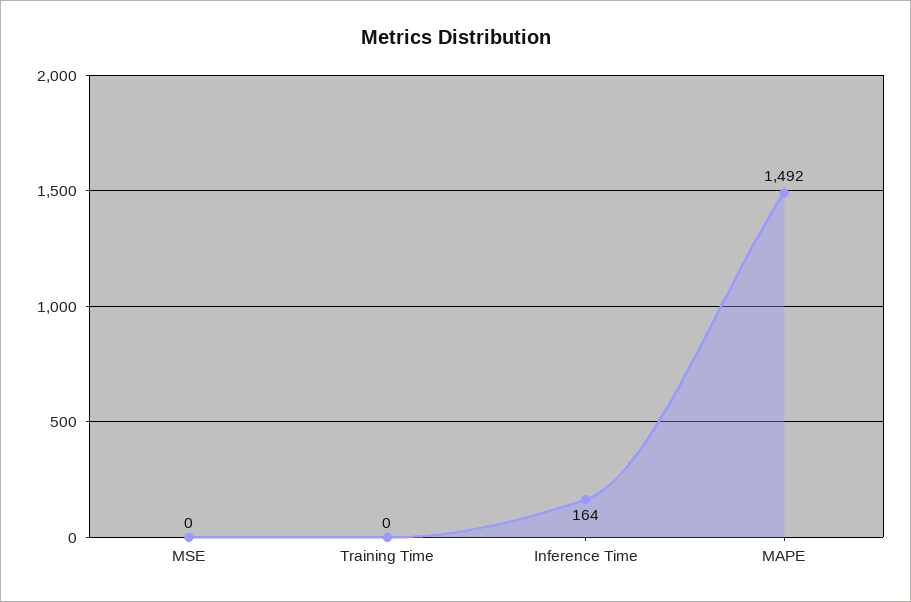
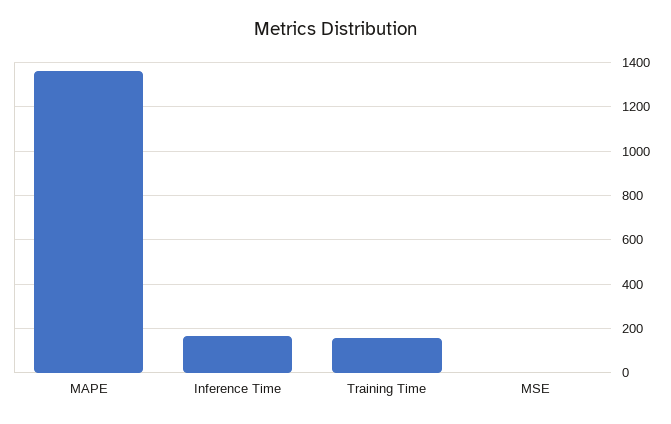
Training Time: 0 -> 150
MAPE: 1492 -> 1350

